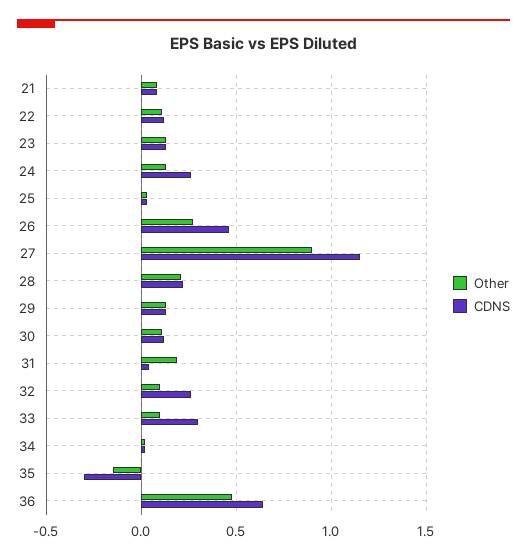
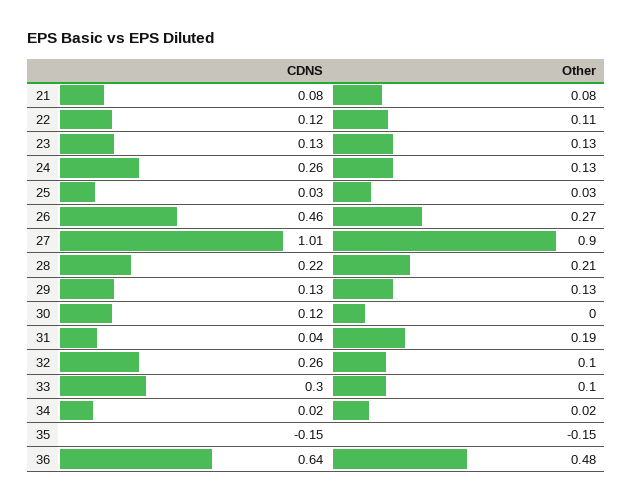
CDNS, 27: 1.15 -> 1.01
Other, 30: 0.1 -> 0
CDNS, 35: -0.3 -> -0.15

